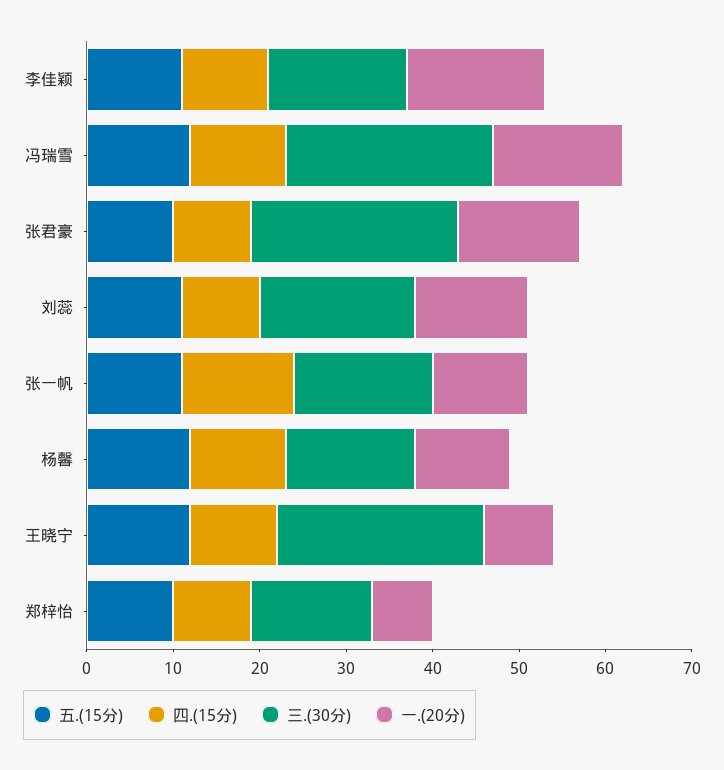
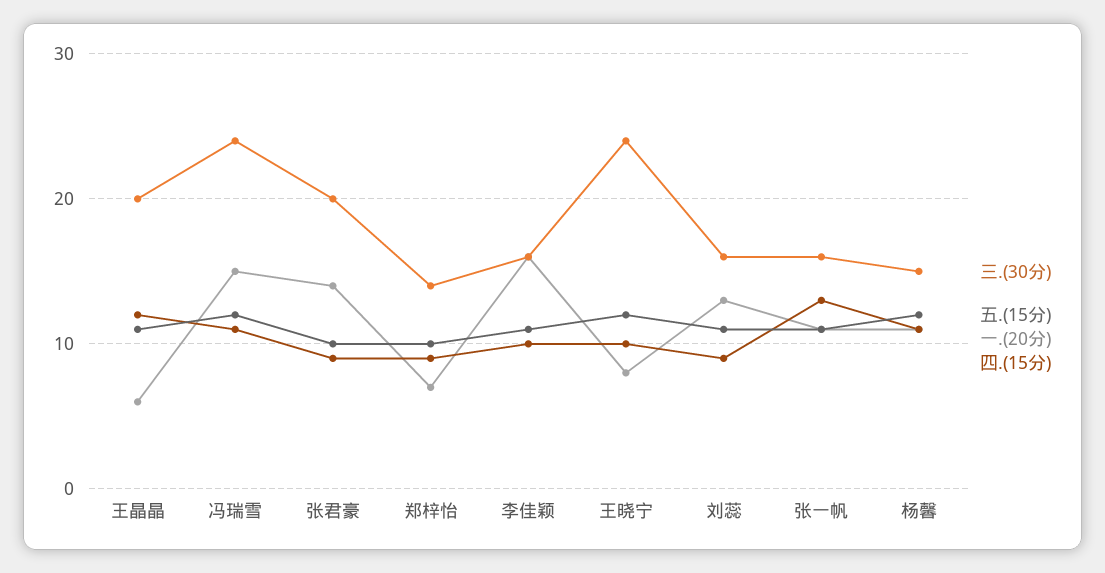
三.(30分), 张君豪: 24 -> 20
三.(30分), 刘蕊: 18 -> 16
三.(30分), 王晶晶: none -> 20
五.(15分), 王晶晶: none -> 11
一.(20分), 王晶晶: none -> 6
四.(15分), 王晶晶: none -> 12

